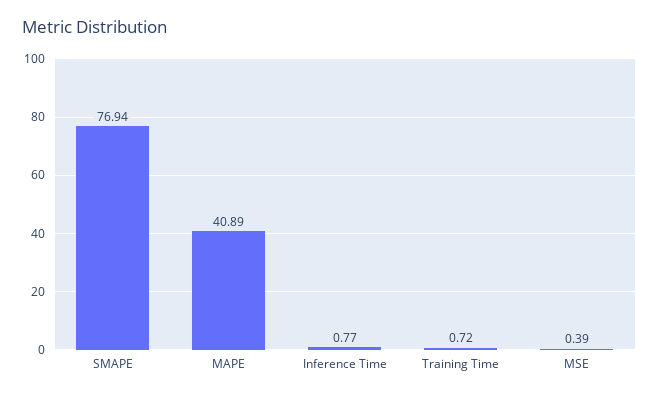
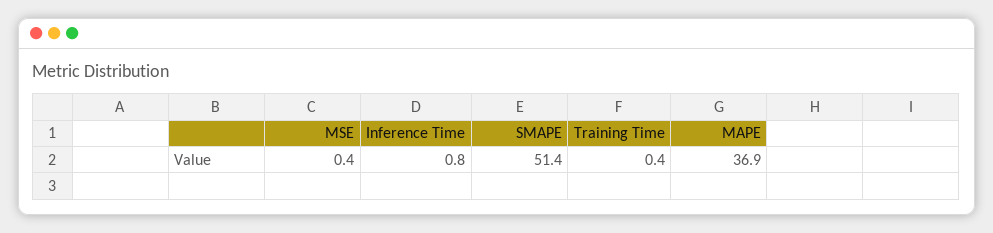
SMAPE: 76.94 -> 51.4
MAPE: 40.89 -> 36.9
Training Time: 0.72 -> 0.4

